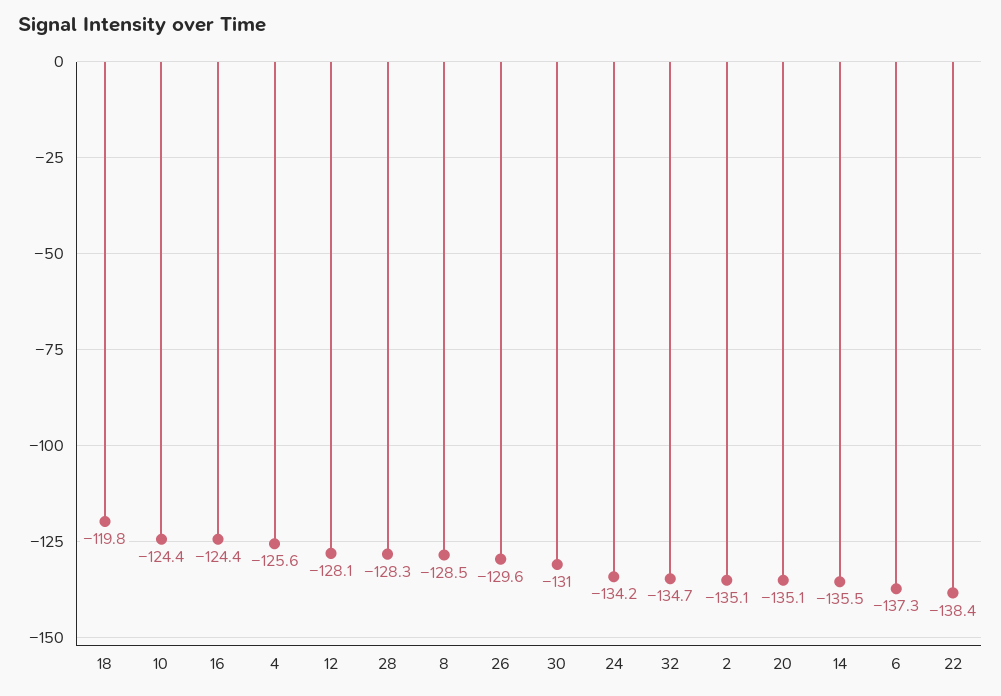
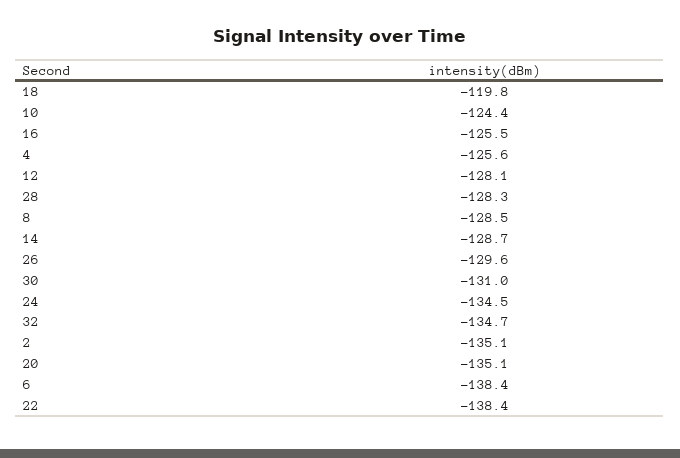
16: -124.4 -> -125.5
24: -134.2 -> -134.5
14: -135.5 -> -128.7
6: -137.3 -> -138.4

